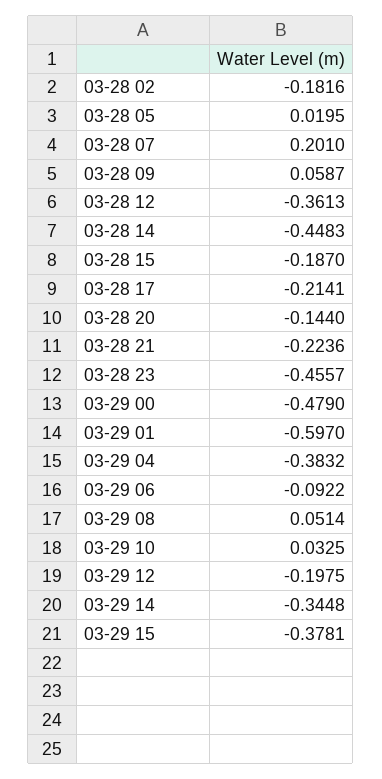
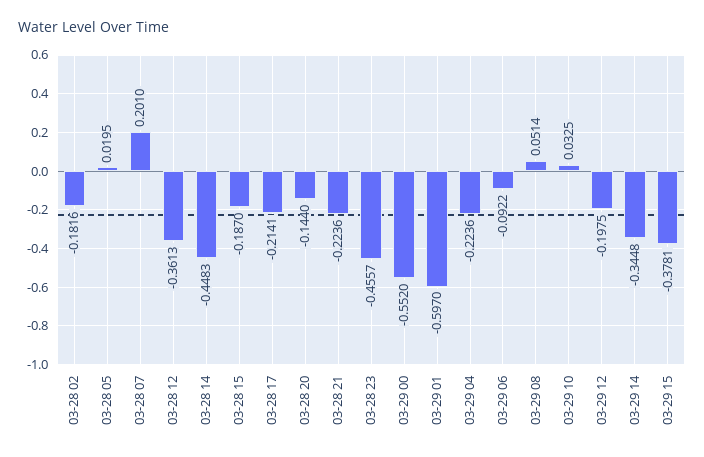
03-28 09: 0.0587 -> none
03-29 00: -0.479 -> -0.552
03-29 04: -0.3832 -> -0.2236

